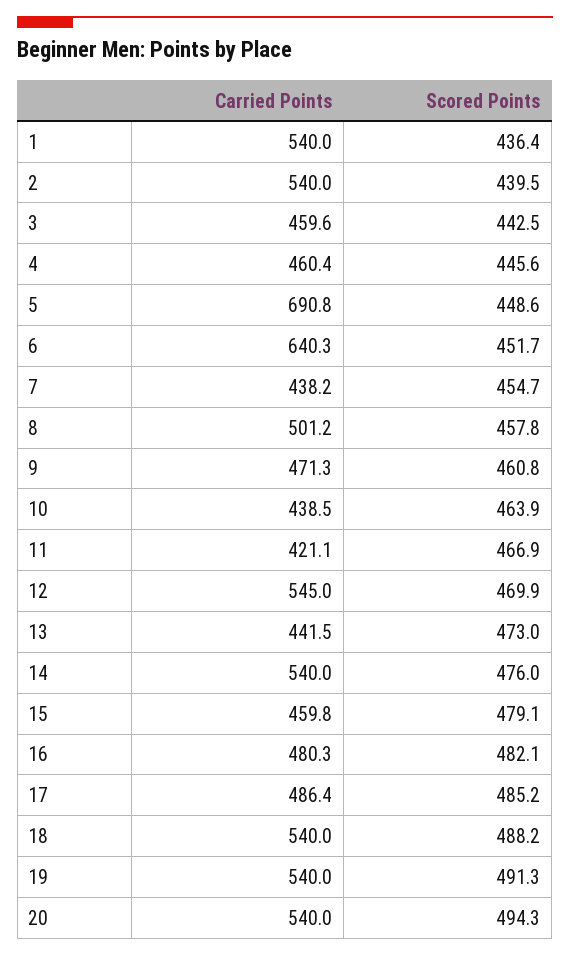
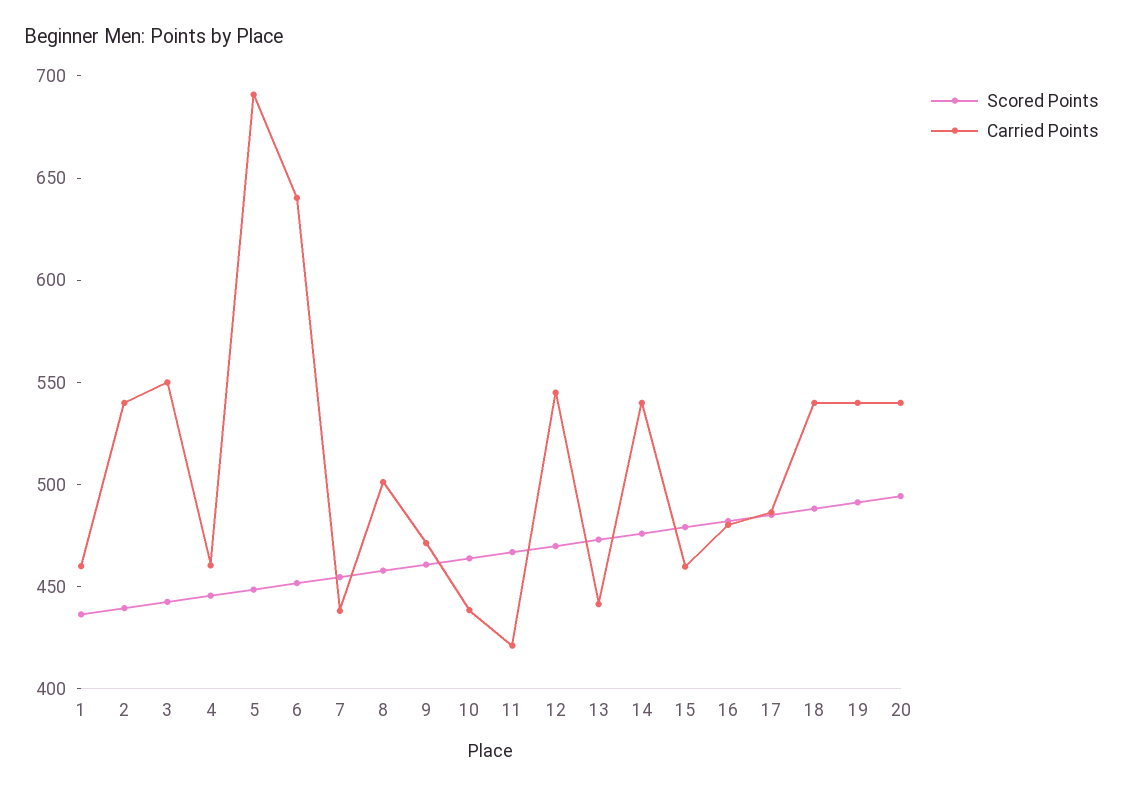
Carried Points, 1: 540 -> 460
Carried Points, 3: 459.6 -> 550

